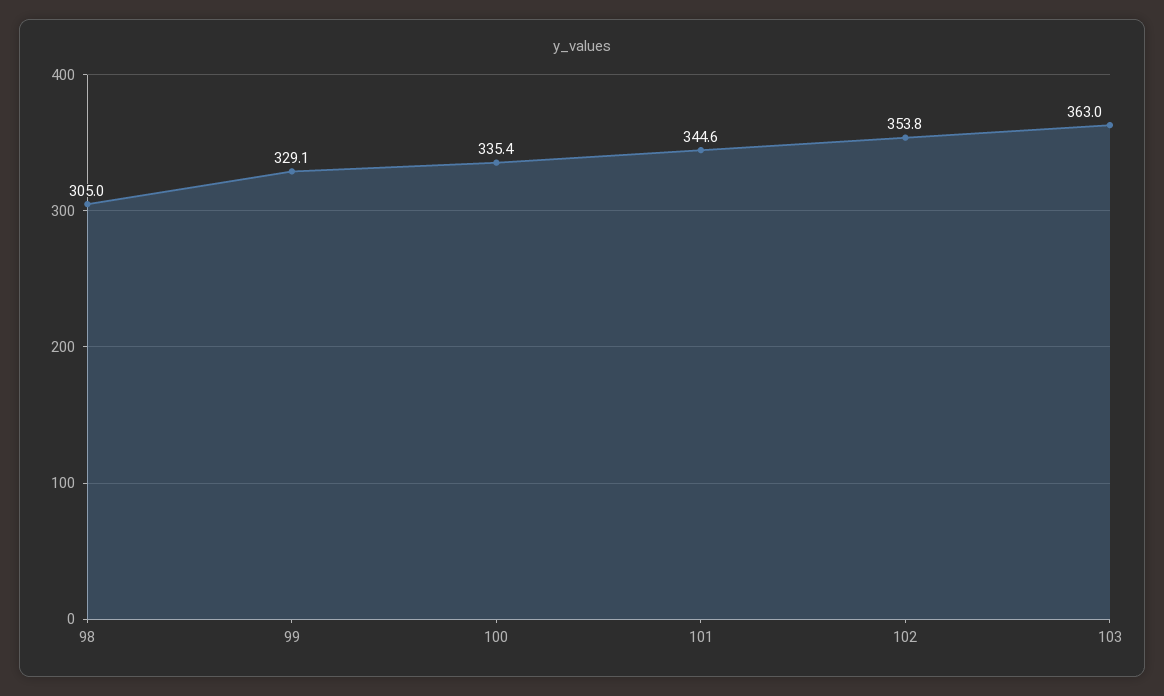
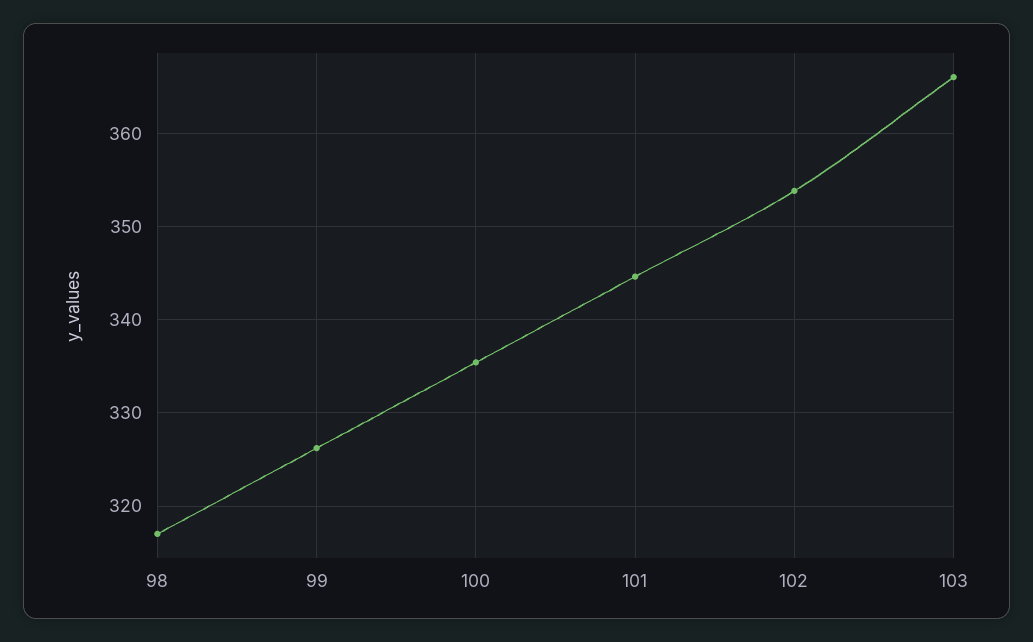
98: 305 -> 317
99: 329.1 -> 326
103: 363 -> 366

